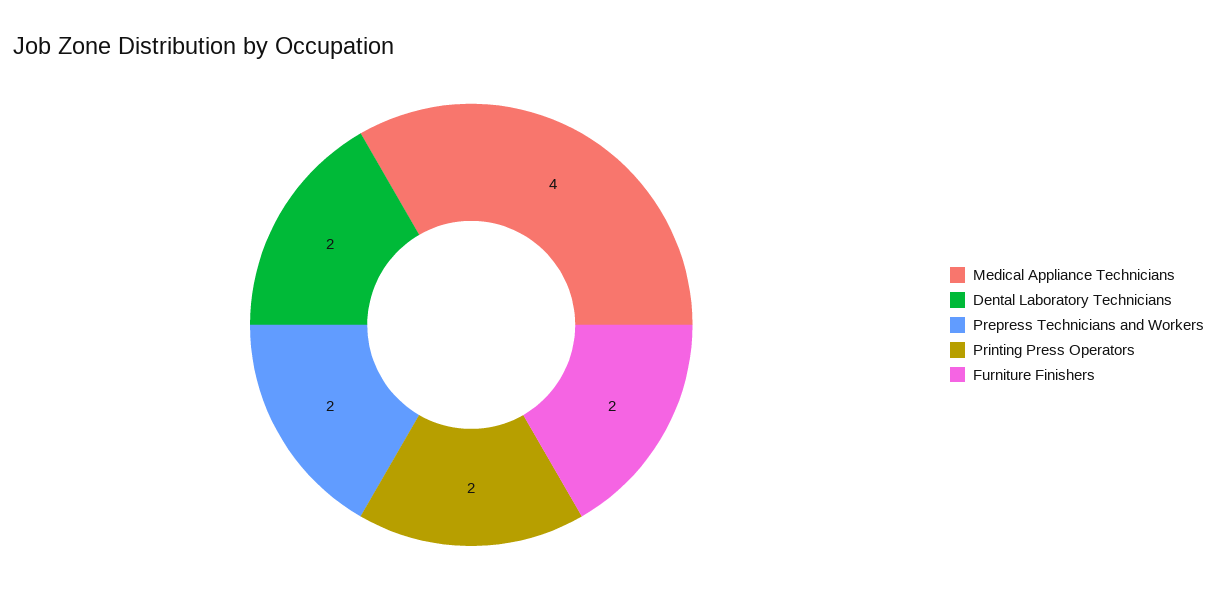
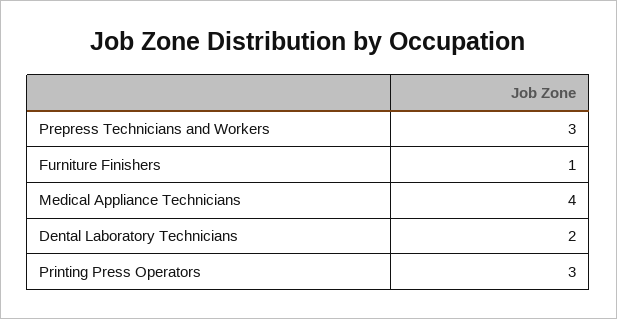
Prepress Technicians and Workers: 2 -> 3
Printing Press Operators: 2 -> 3
Furniture Finishers: 2 -> 1

